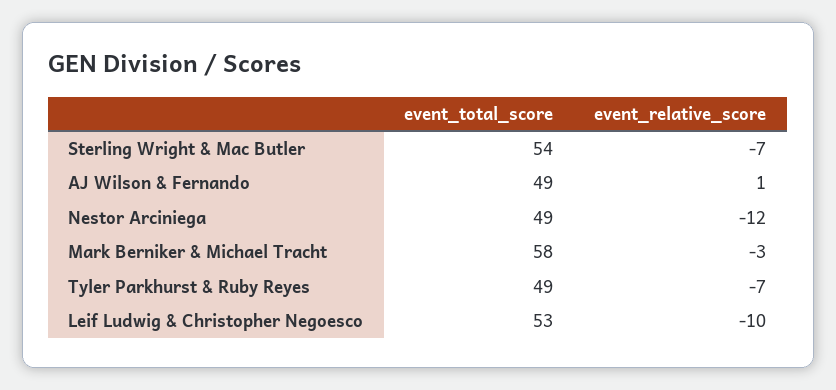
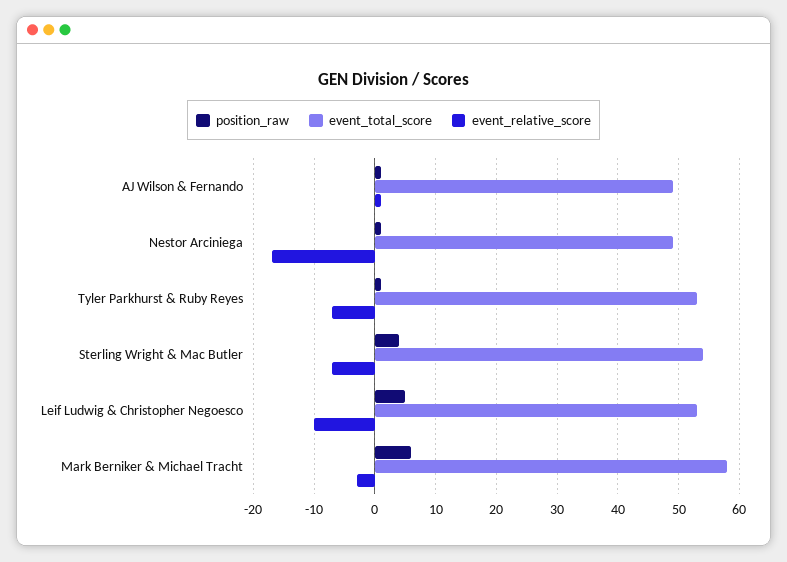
event_relative_score, Nestor Arciniega: -12 -> -17
event_total_score, Tyler Parkhurst & Ruby Reyes: 49 -> 53
position_raw, AJ Wilson & Fernando: none -> 1
position_raw, Nestor Arciniega: none -> 1
position_raw, Tyler Parkhurst & Ruby Reyes: none -> 1
position_raw, Sterling Wright & Mac Butler: none -> 4
position_raw, Leif Ludwig & Christopher Negoesco: none -> 5
position_raw, Mark Berniker & Michael Tracht: none -> 6

